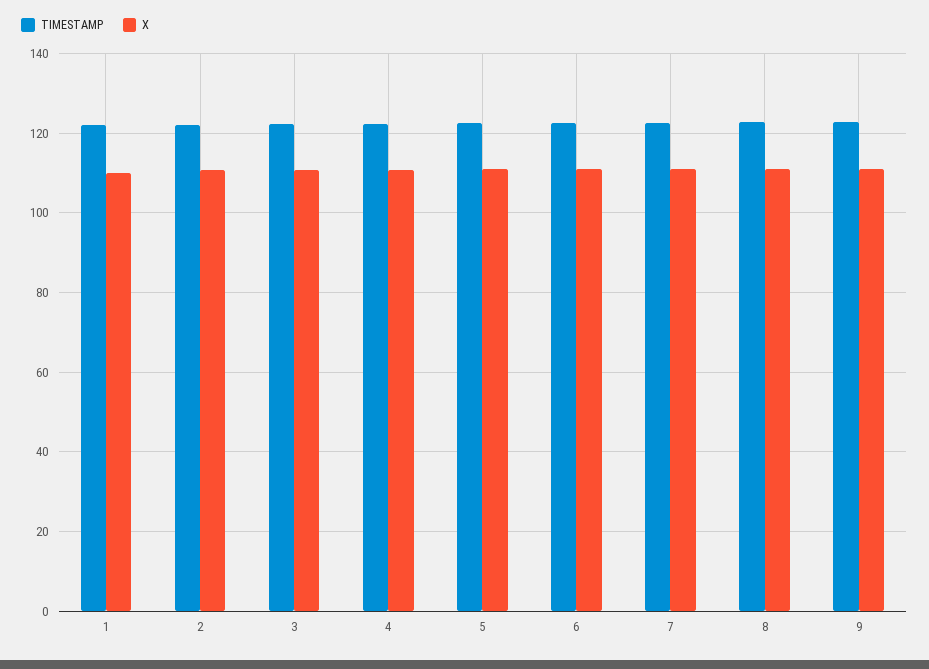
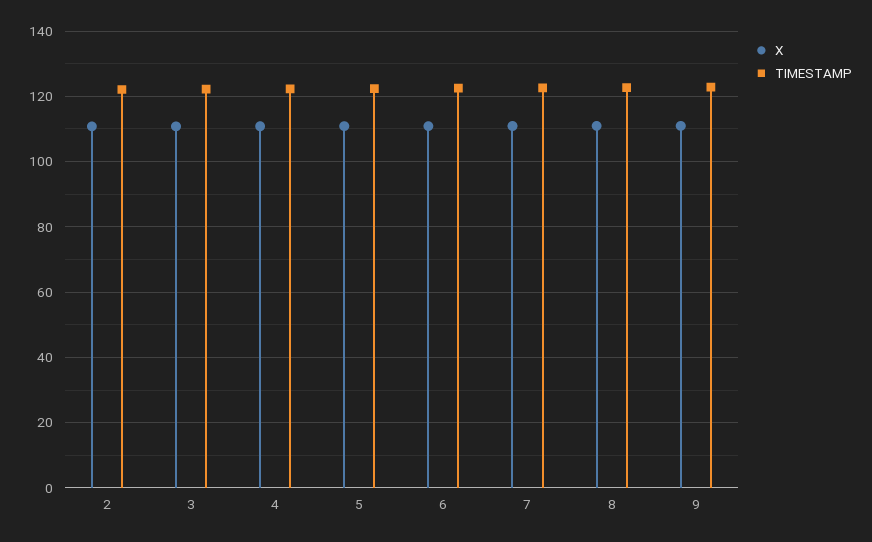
TIMESTAMP, 1: 122 -> none
X, 1: 110 -> none

